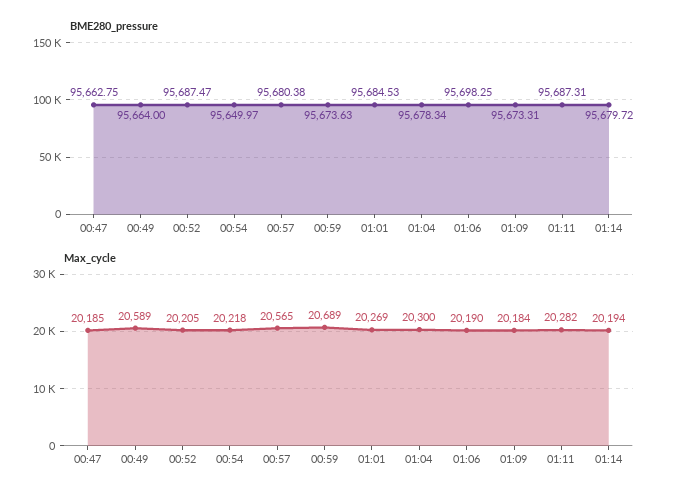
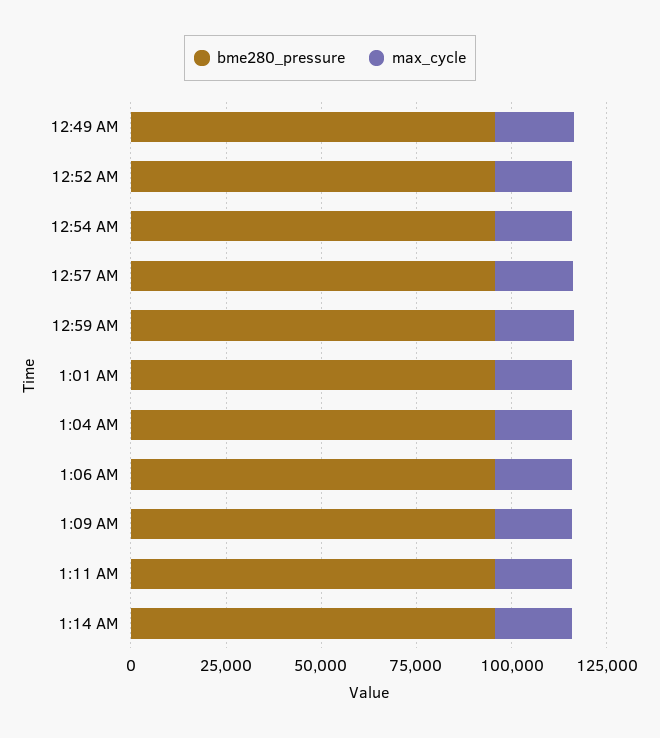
BME280_pressure, 00:47: 95662.75 -> none
Max_cycle, 00:47: 20185 -> none

